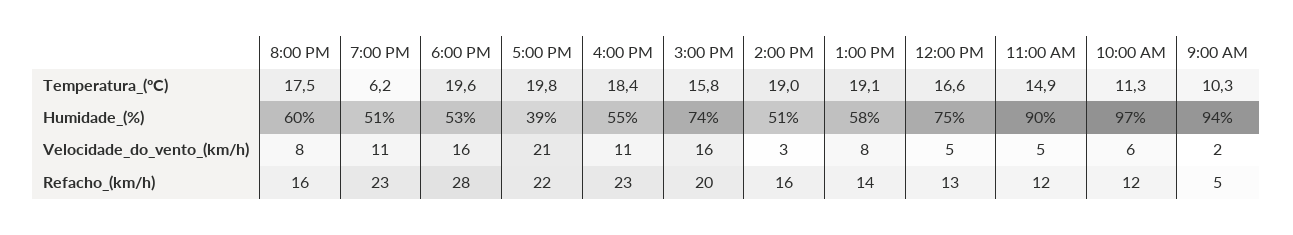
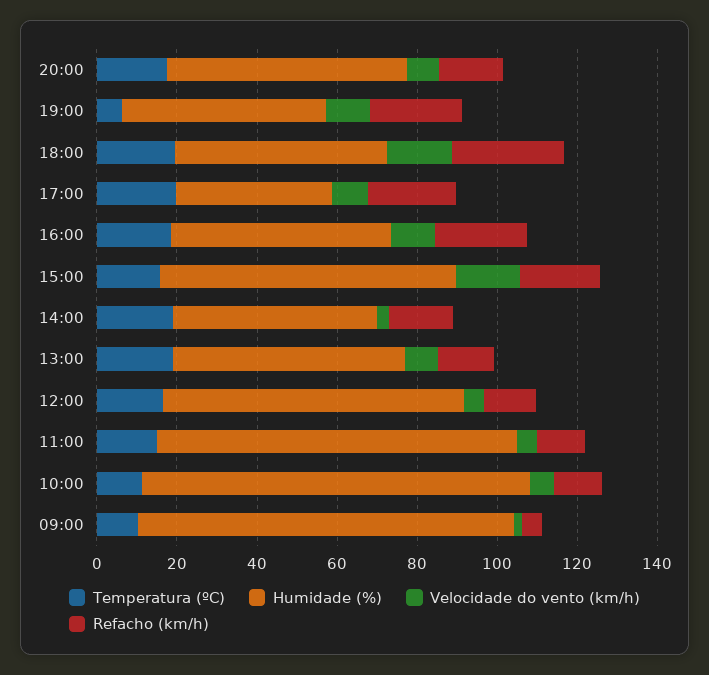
Velocidade_do_vento_(km/h), 5:00 PM: 21 -> 10

